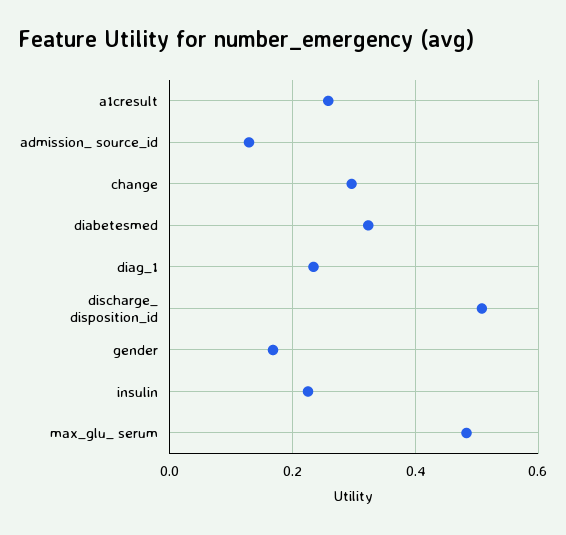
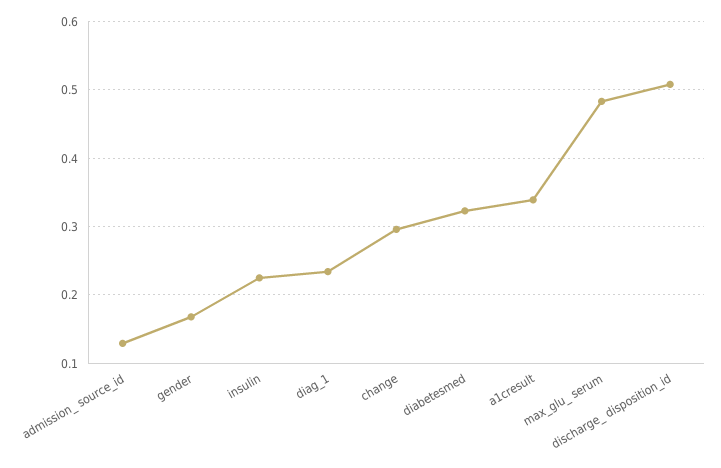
a1cresult: 0.26 -> 0.34

